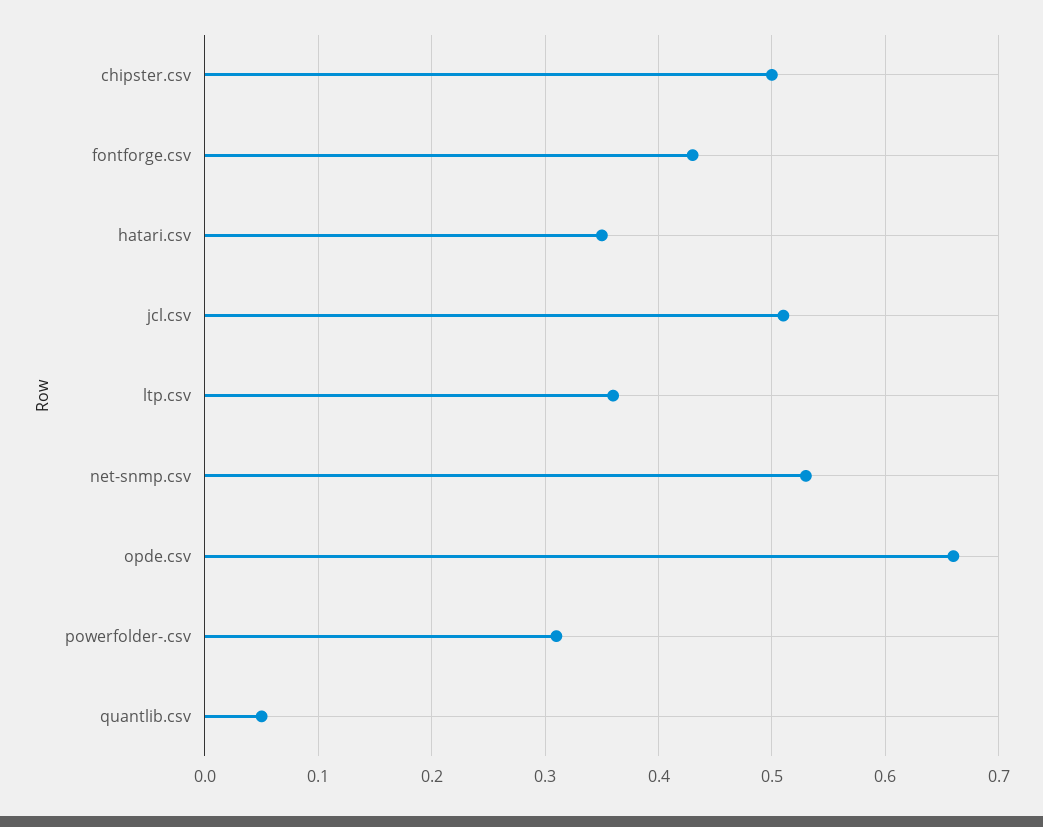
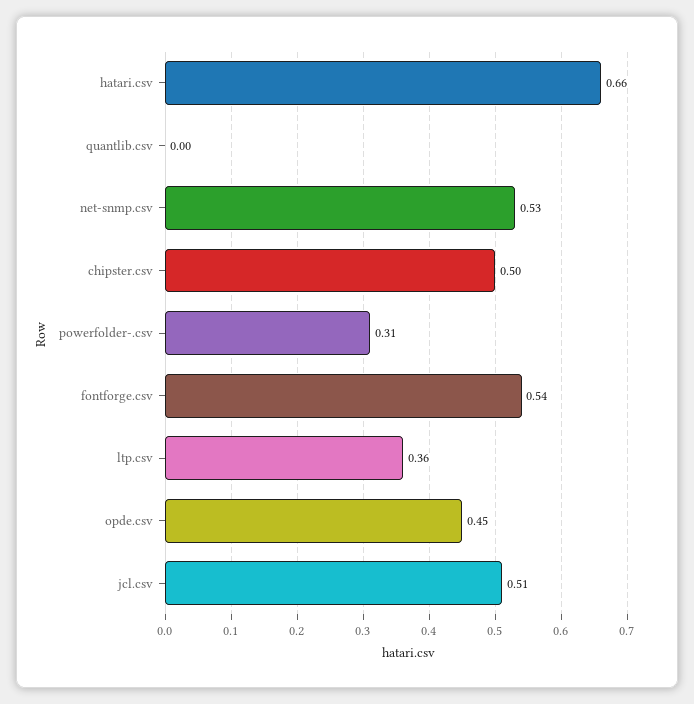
fontforge.csv: 0.43 -> 0.54
hatari.csv: 0.35 -> 0.66
opde.csv: 0.66 -> 0.45
quantlib.csv: 0.05 -> 0

